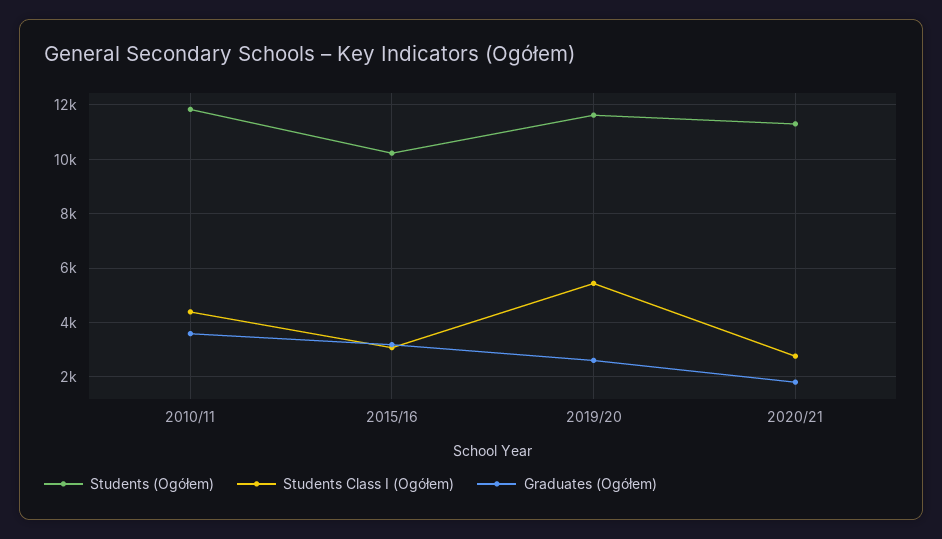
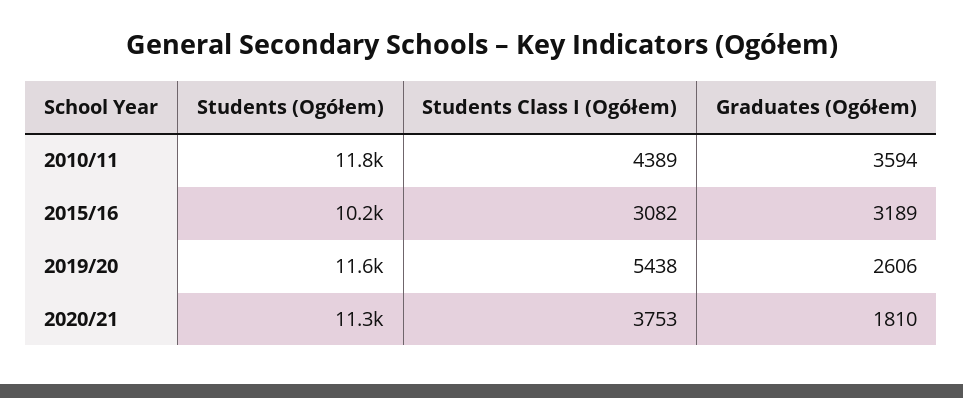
Students Class I (Ogółem), 2020/21: 2750 -> 3753

